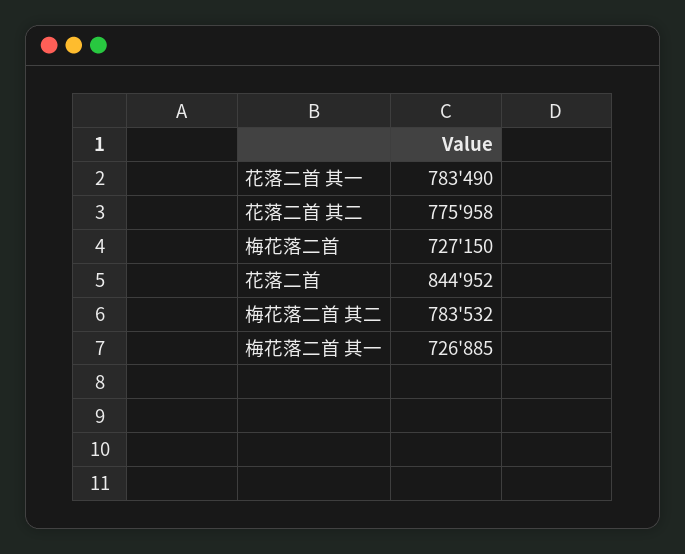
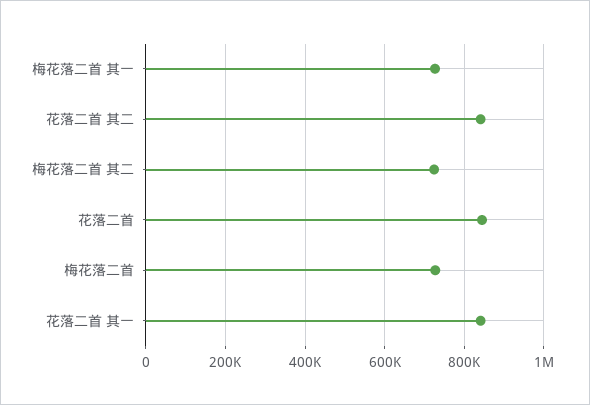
花落二首 其一: 783490 -> 840000
花落二首 其二: 775958 -> 840000
梅花落二首 其二: 783532 -> 720000

